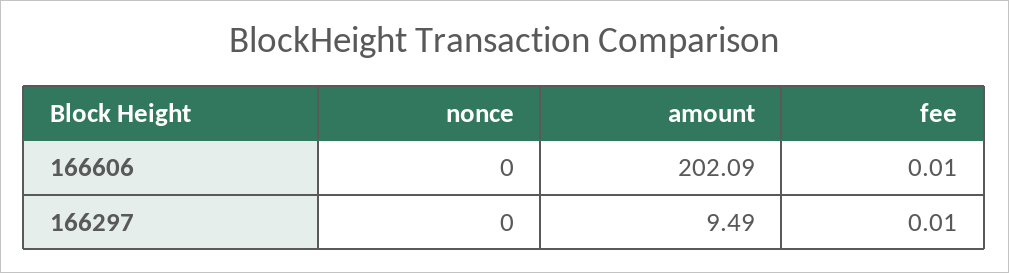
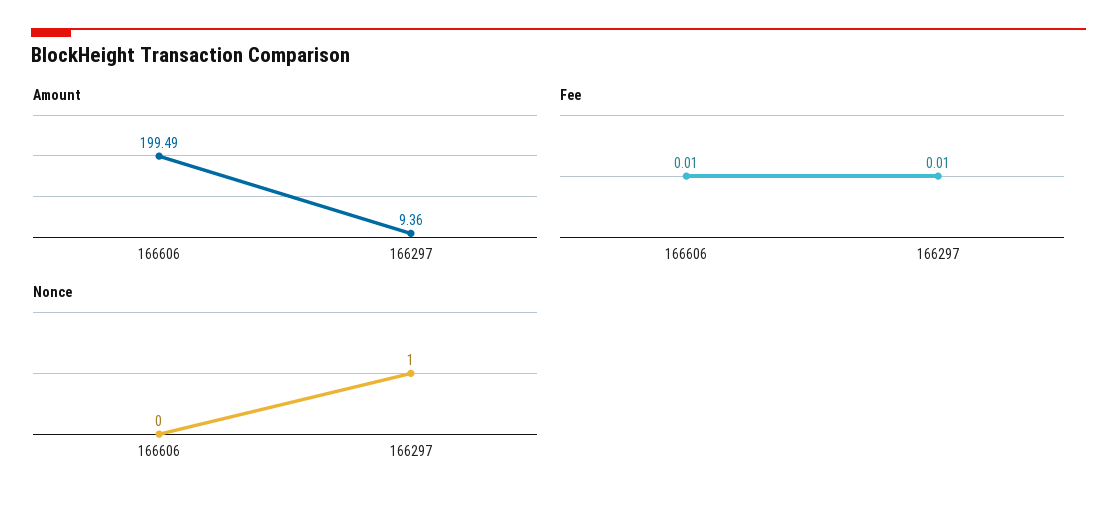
amount, 166606: 202.09 -> 199.49
nonce, 166297: 0 -> 1
amount, 166297: 9.49 -> 9.36

